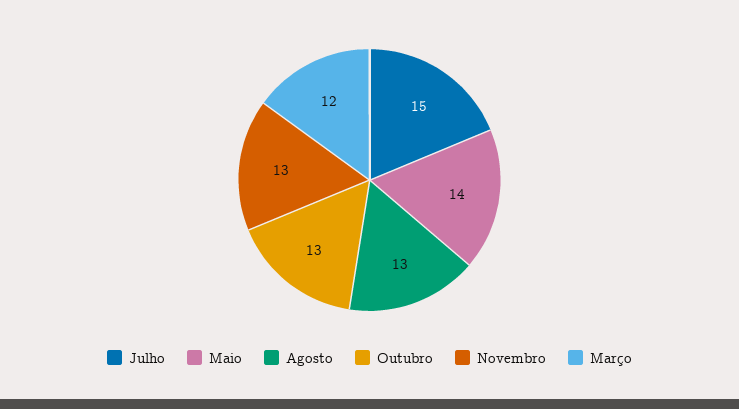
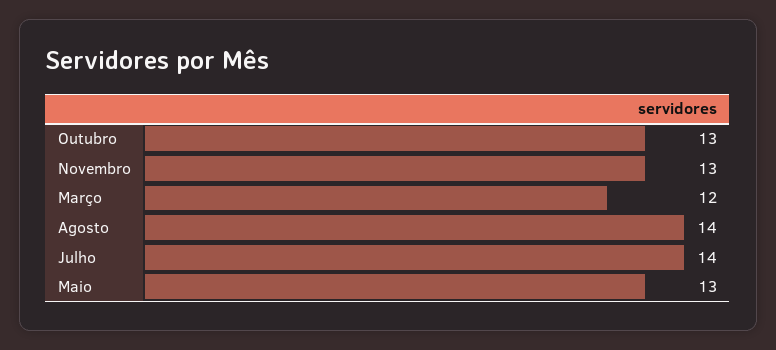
Julho: 15 -> 14
Maio: 14 -> 13
Agosto: 13 -> 14

